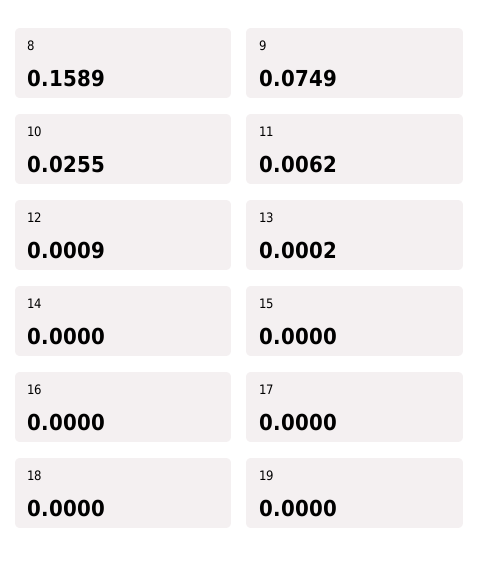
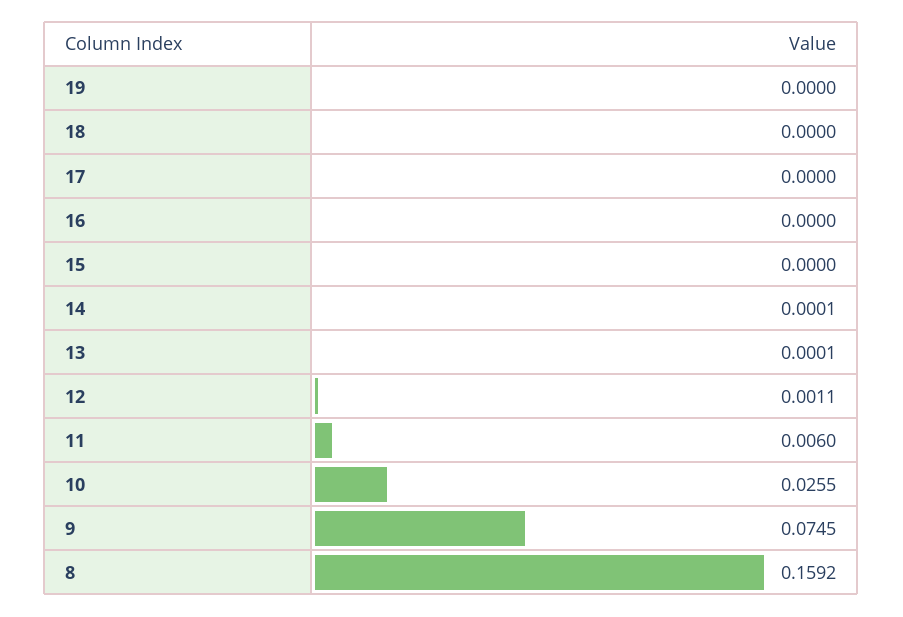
8: 0.1589 -> 0.1592
9: 0.0749 -> 0.0745
11: 0.0062 -> 0.006
12: 0.0009 -> 0.0011
13: 0.0002 -> 0.0001
14: 0 -> 0.0001

